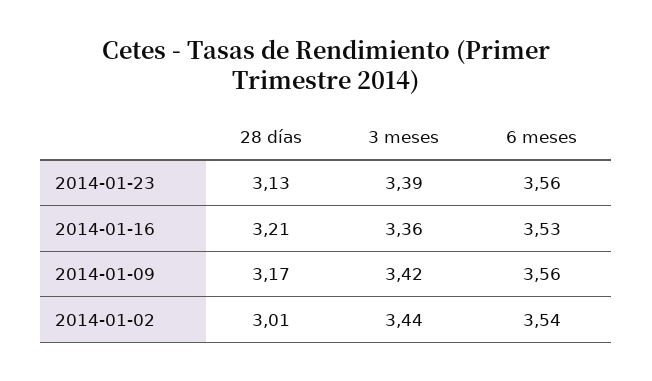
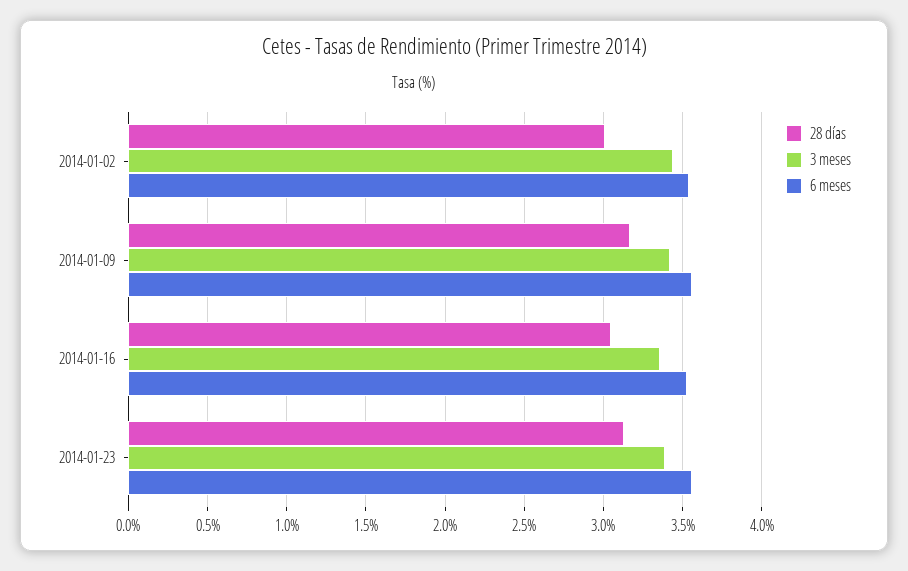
28 días, 2014-01-16: 3.21 -> 3.05

